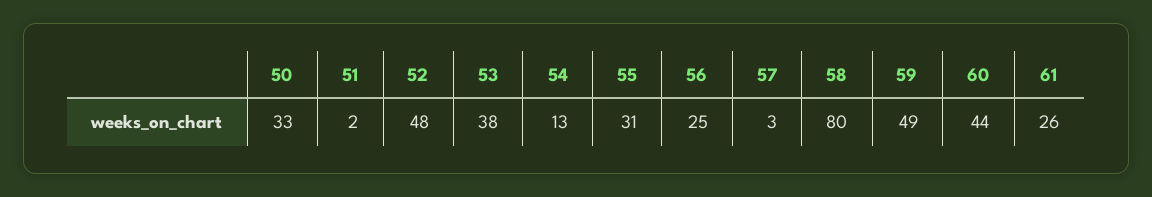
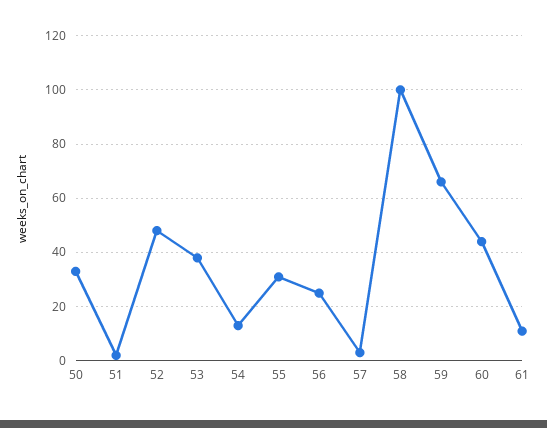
58: 80 -> 100
59: 49 -> 65
61: 26 -> 10

